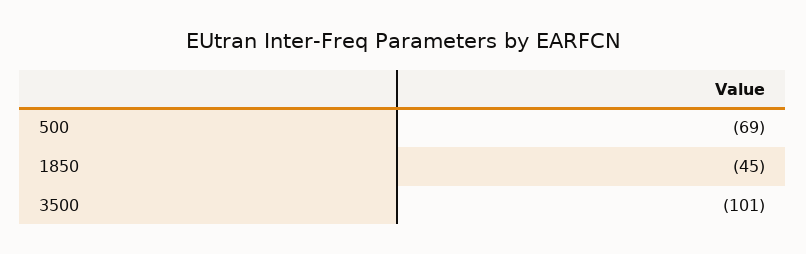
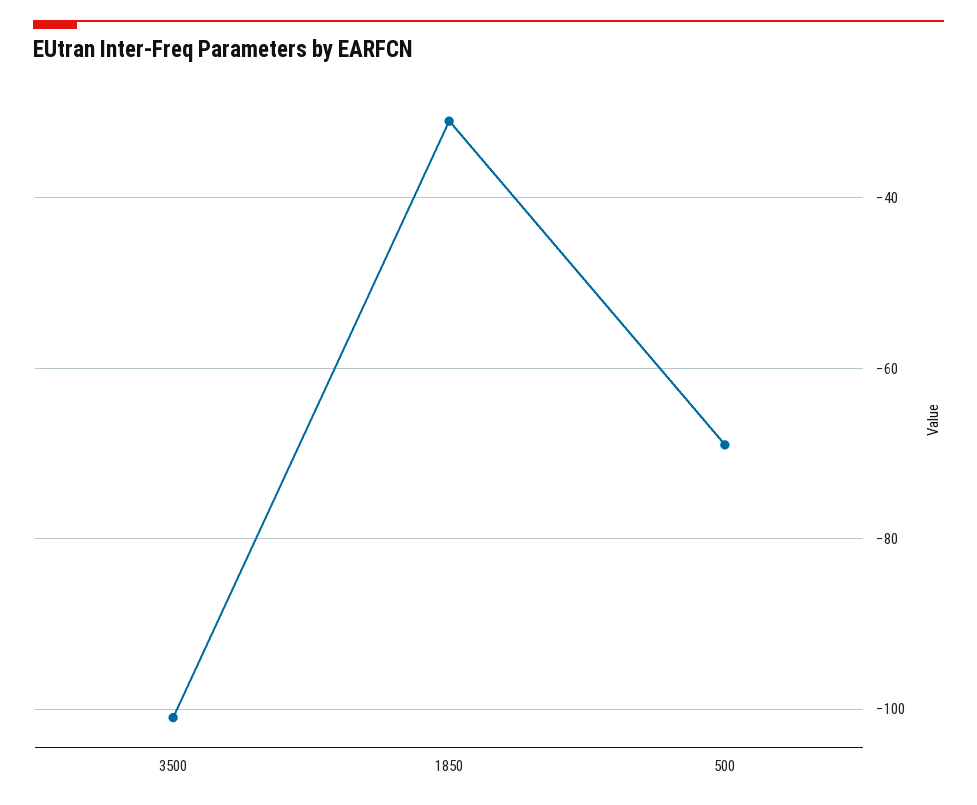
1850: -45 -> -30

